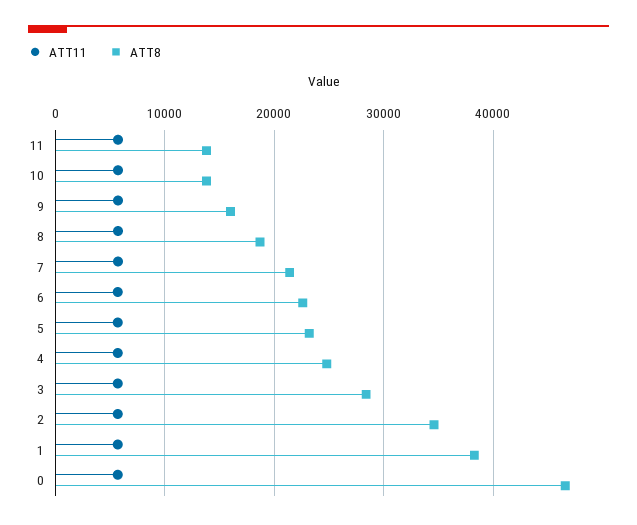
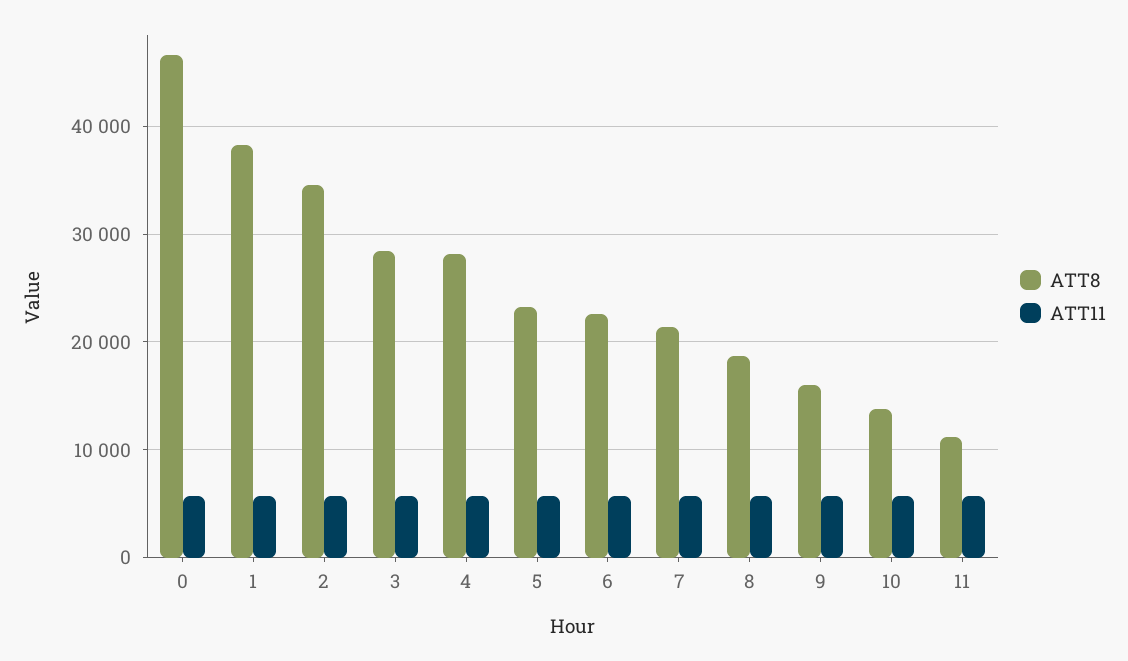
ATT8, 11: 14000 -> 11000
ATT8, 4: 25000 -> 28000

